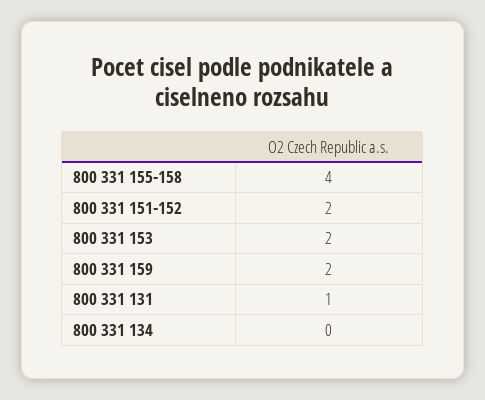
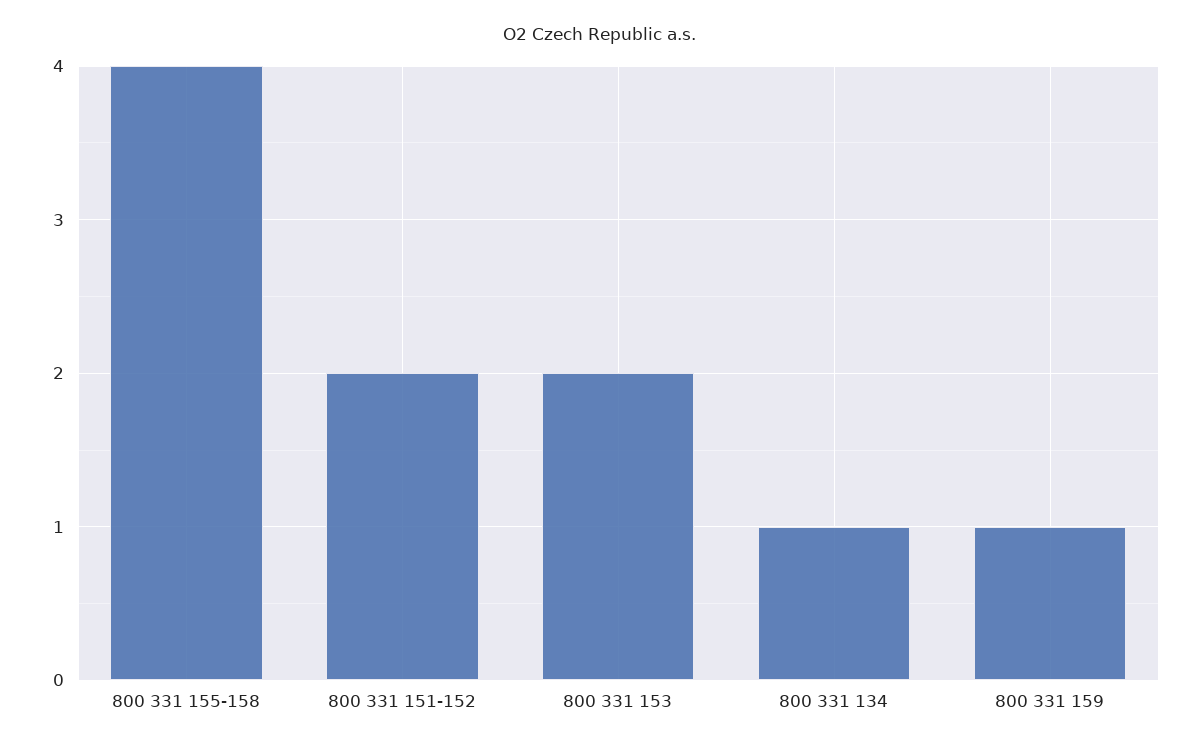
800 331 159: 2 -> 1
800 331 131: 1 -> none
800 331 134: 0 -> 1

